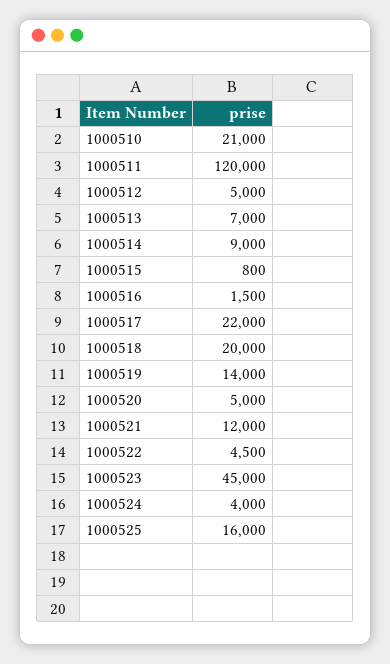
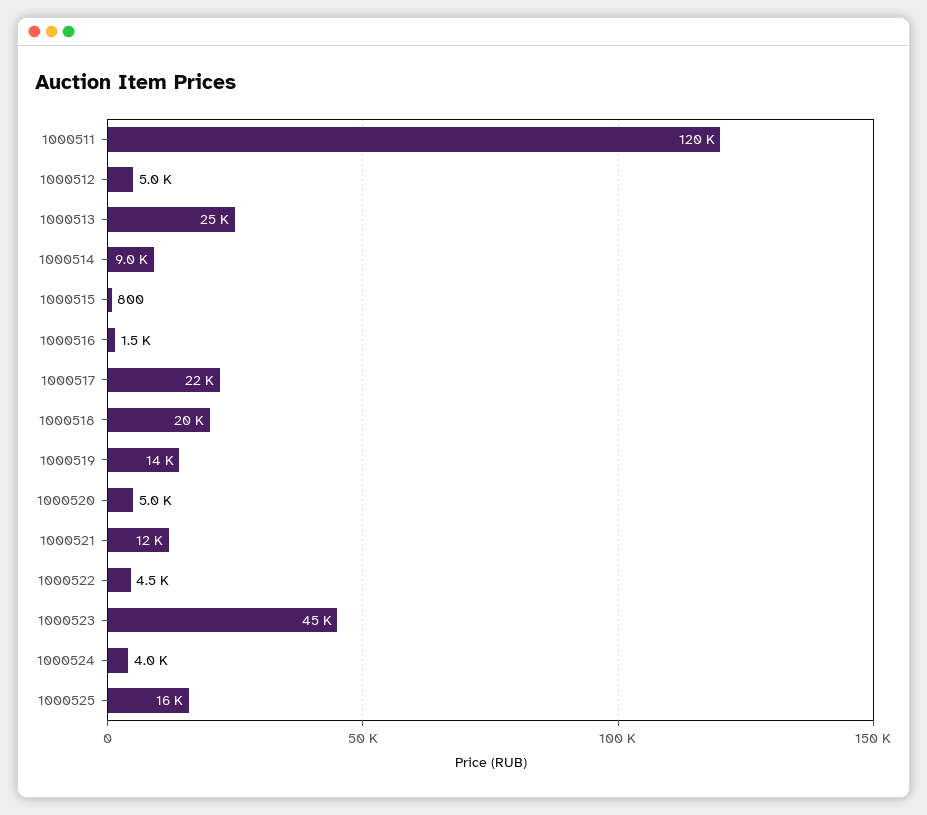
1000510: 21000 -> none
1000513: 7000 -> 25000

